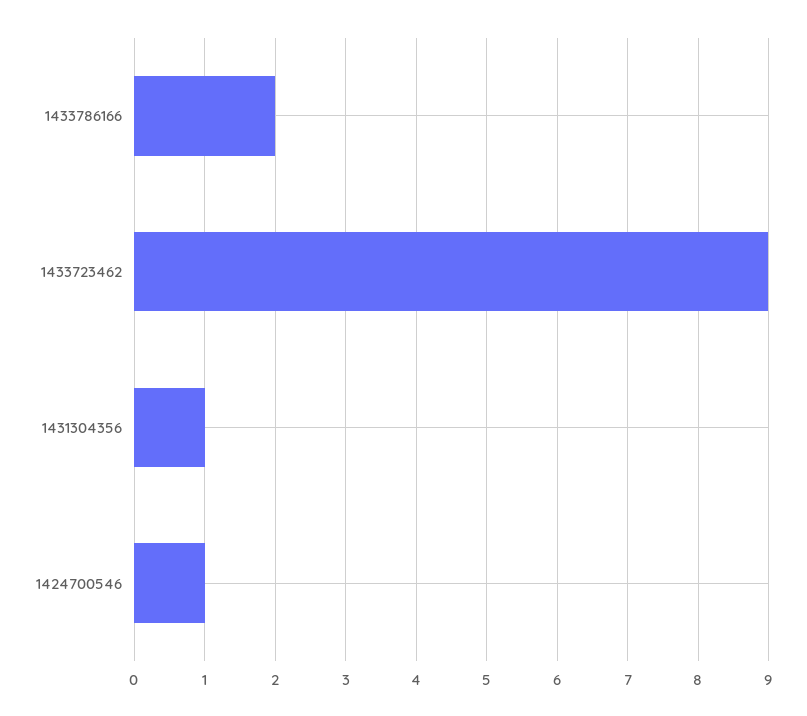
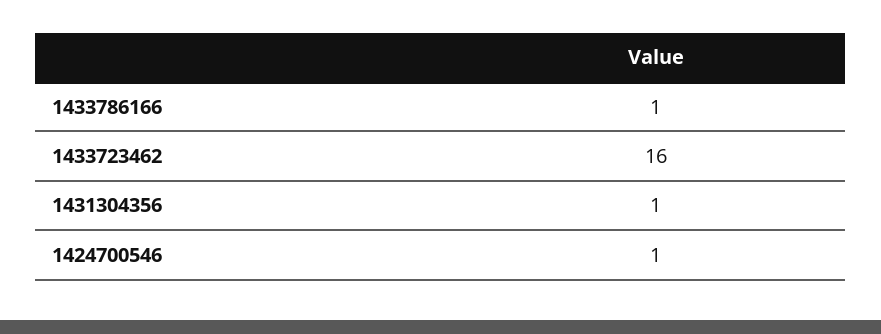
1433786166: 2 -> 1
1433723462: 9 -> 16

